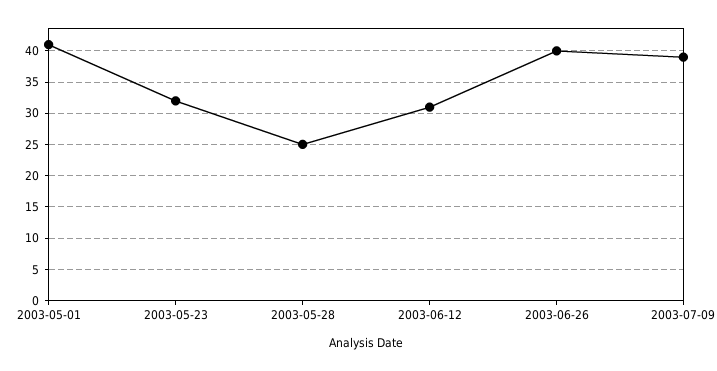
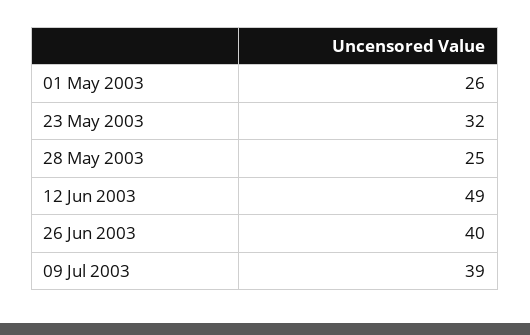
2003-05-01: 41 -> 26
2003-06-12: 31 -> 49

